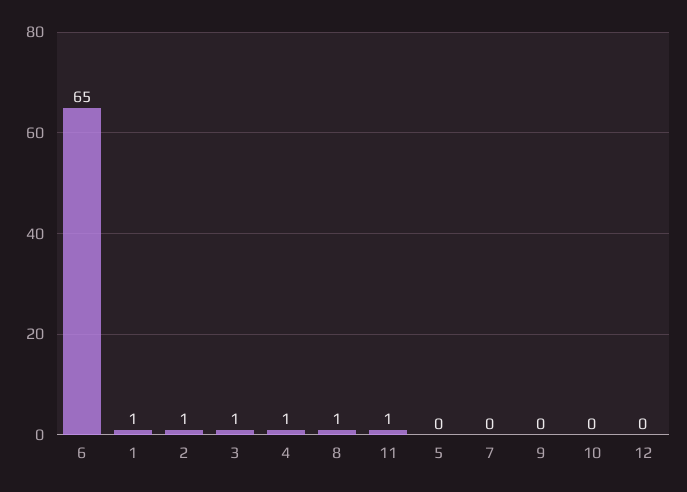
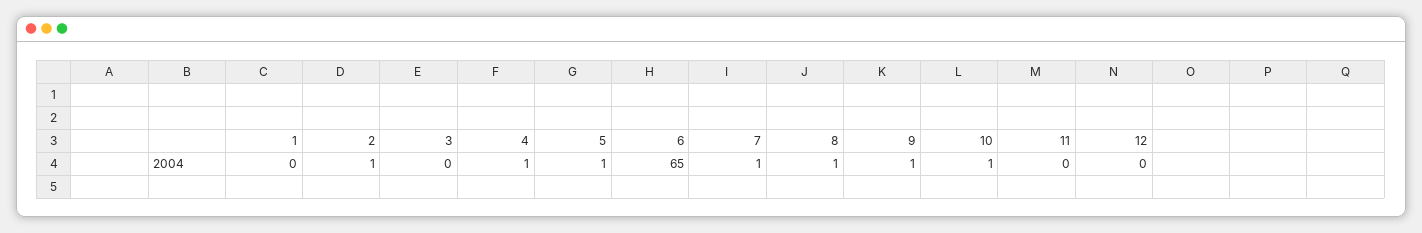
1: 1 -> 0
3: 1 -> 0
11: 1 -> 0
5: 0 -> 1
7: 0 -> 1
9: 0 -> 1
10: 0 -> 1

